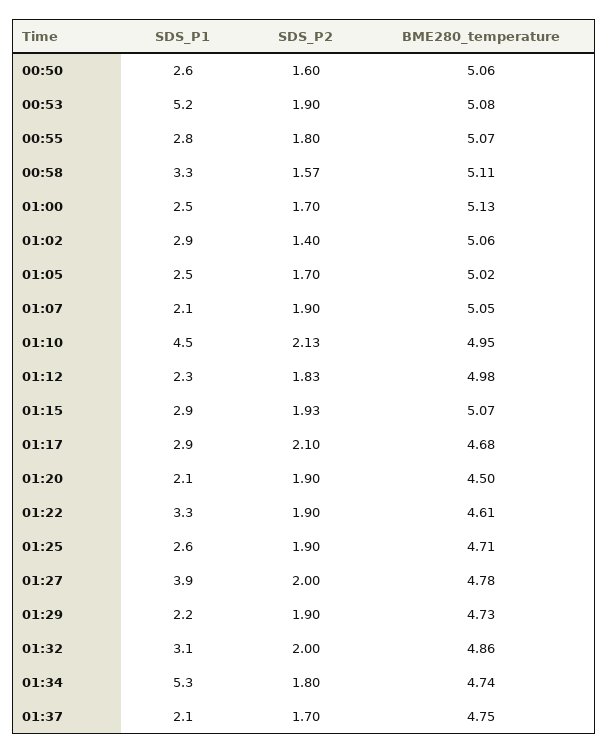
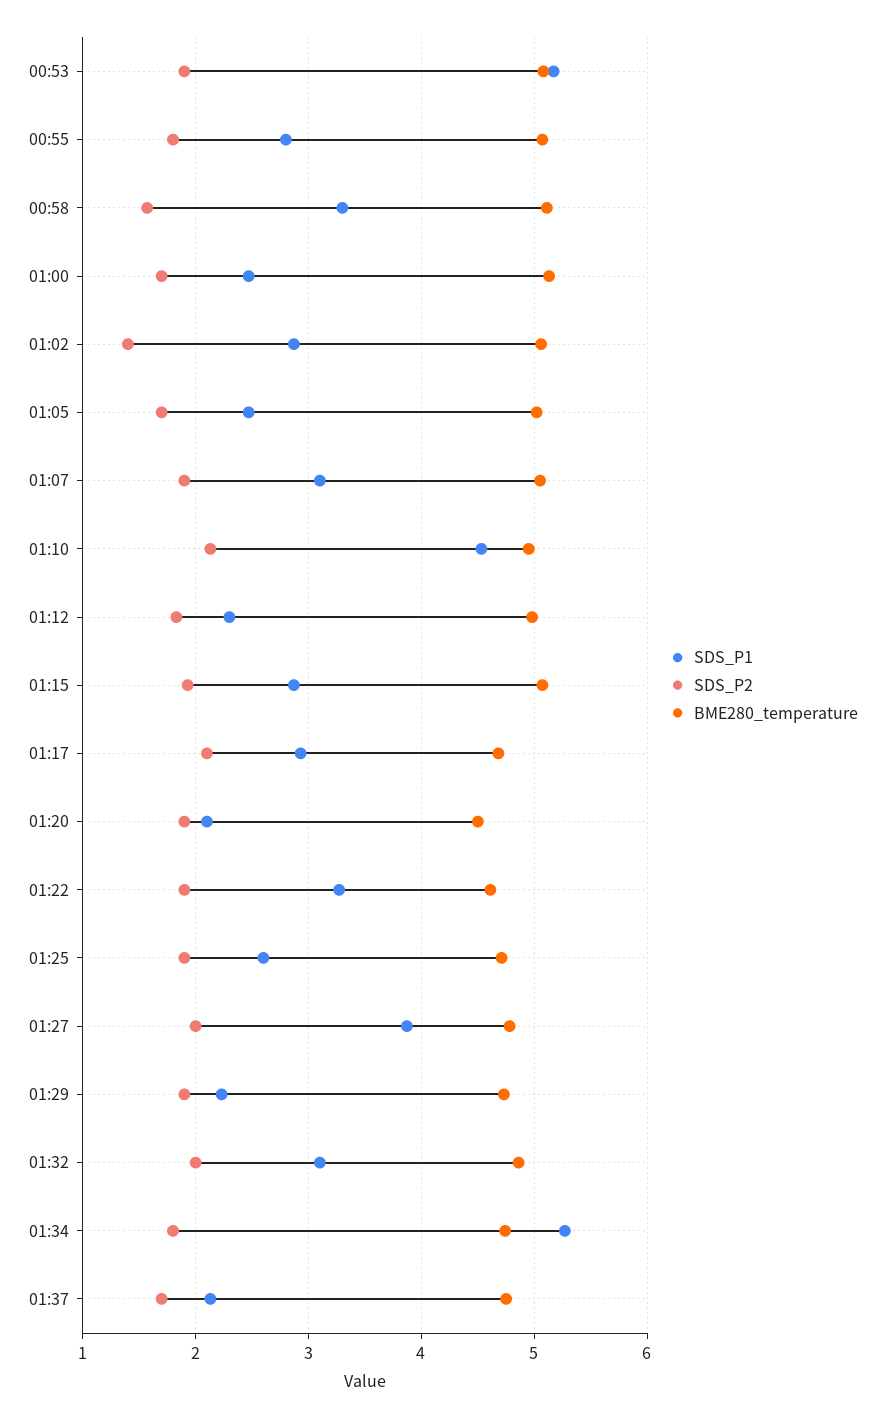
SDS_P1, 00:50: 2.6 -> none
SDS_P2, 00:50: 1.6 -> none
BME280_temperature, 00:50: 5.06 -> none
SDS_P1, 01:07: 2.1 -> 3.1

